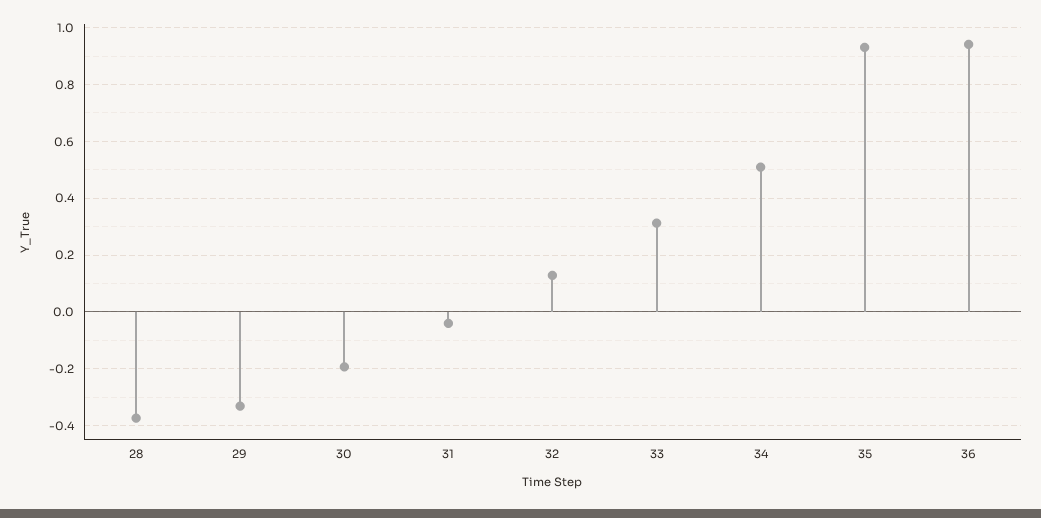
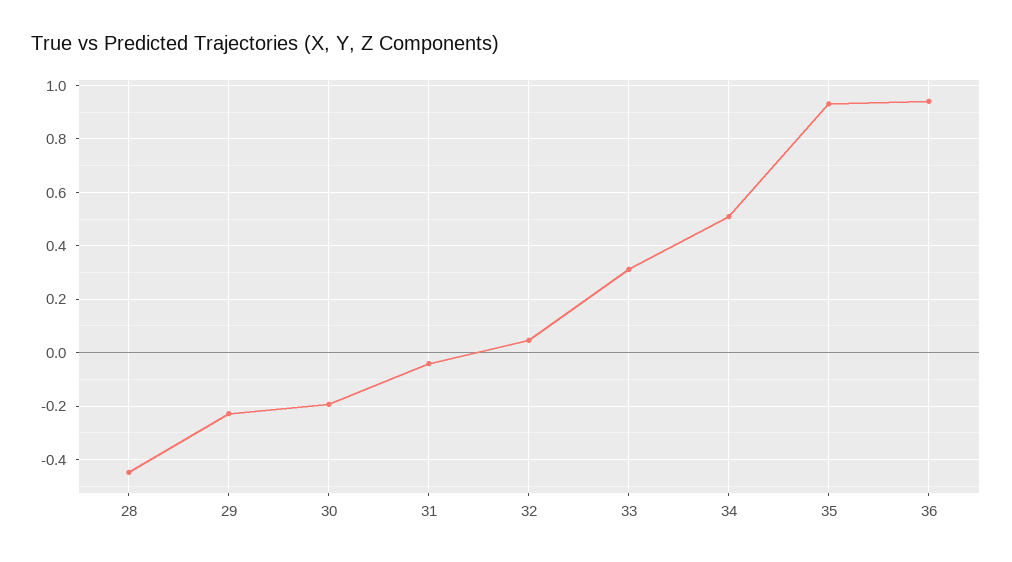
28: -0.375 -> -0.45
29: -0.325 -> -0.225
32: 0.125 -> 0.05

